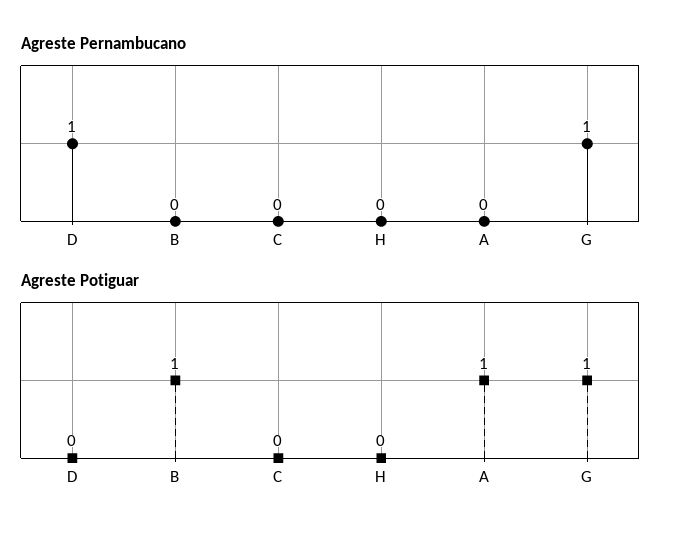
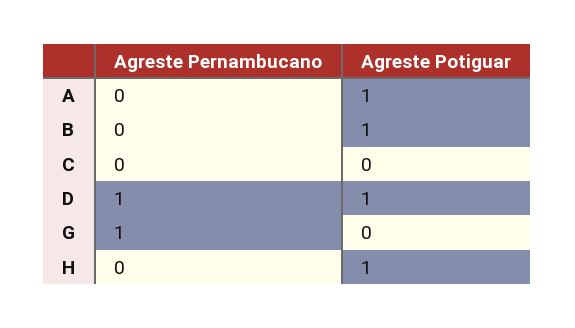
Agreste Potiguar, D: 0 -> 1
Agreste Potiguar, H: 0 -> 1
Agreste Potiguar, G: 1 -> 0

